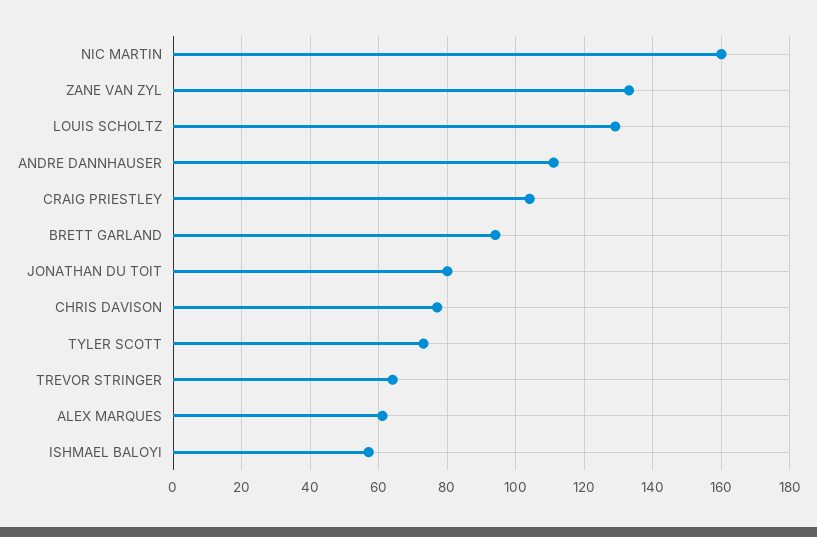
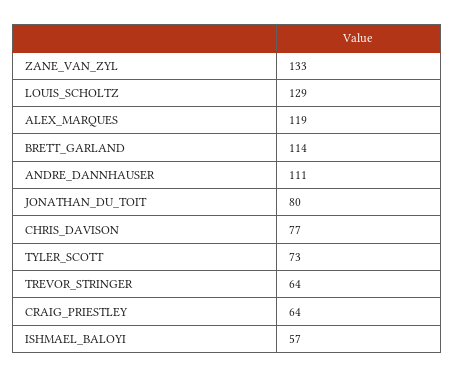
NIC MARTIN: 160 -> none
CRAIG PRIESTLEY: 105 -> 64
BRETT GARLAND: 95 -> 114
ALEX MARQUES: 60 -> 119

